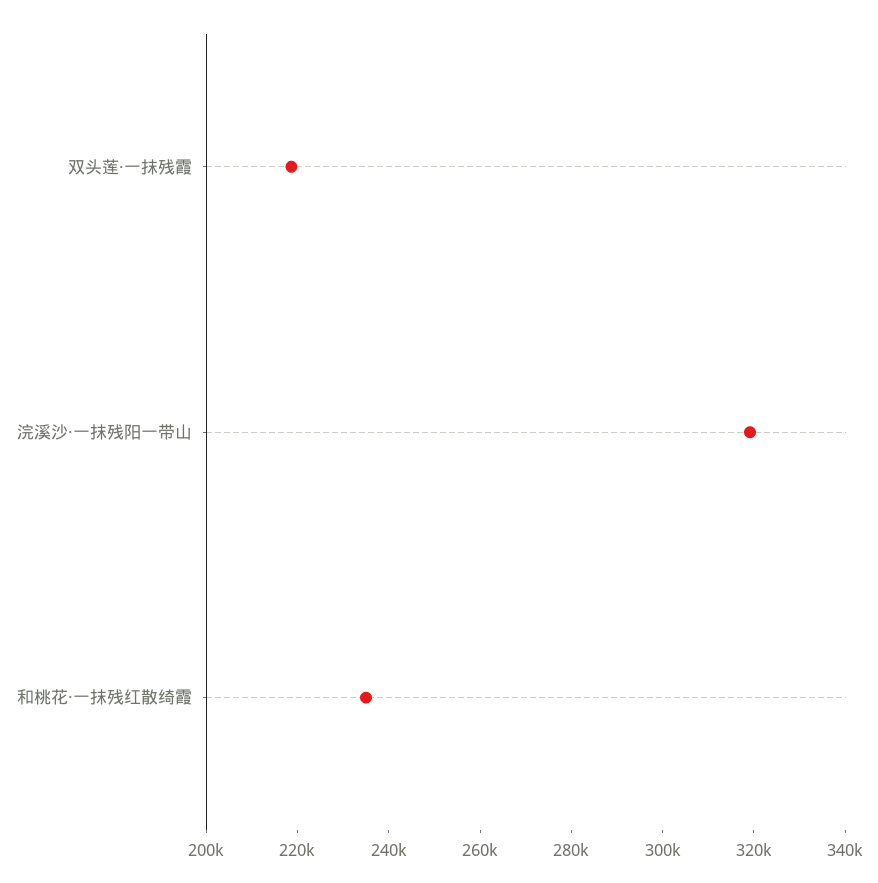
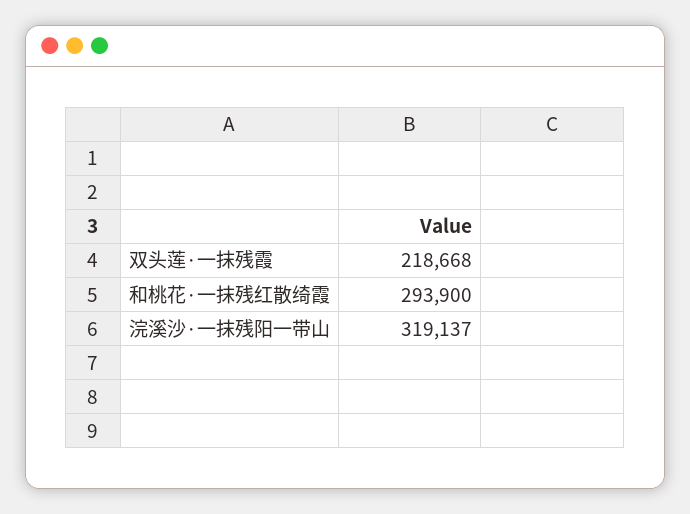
和桃花·一抹残红散绮霞: 235000 -> 293900

